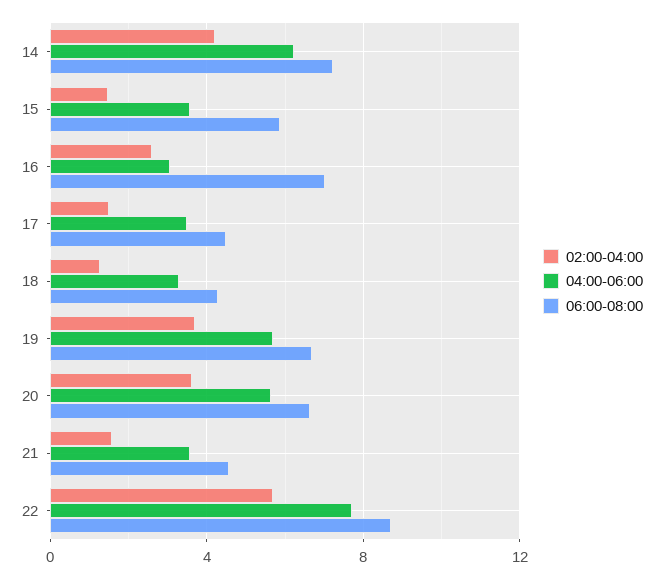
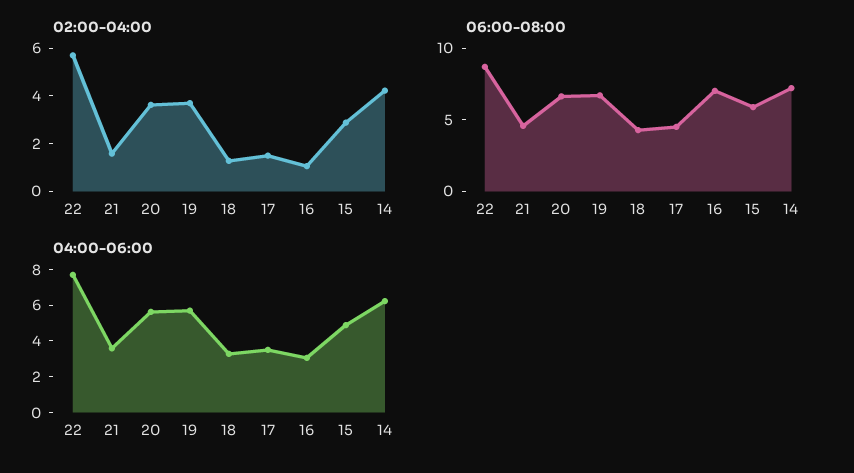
02:00-04:00, 15: 1.5 -> 3
04:00-06:00, 15: 3.5 -> 5
02:00-04:00, 16: 2.5 -> 1

